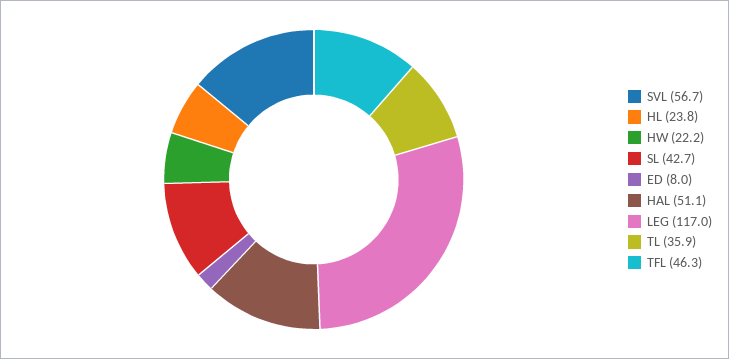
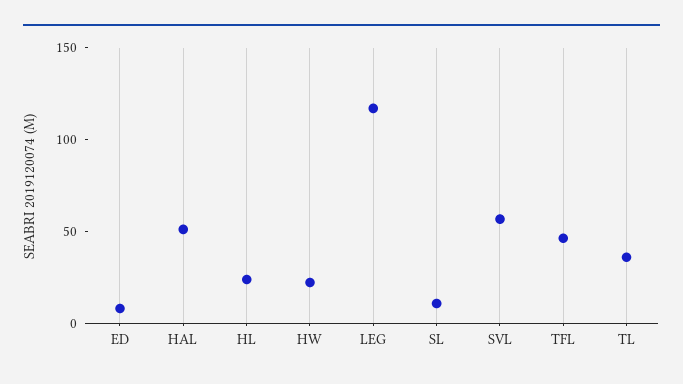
SL: 42.7 -> 10

